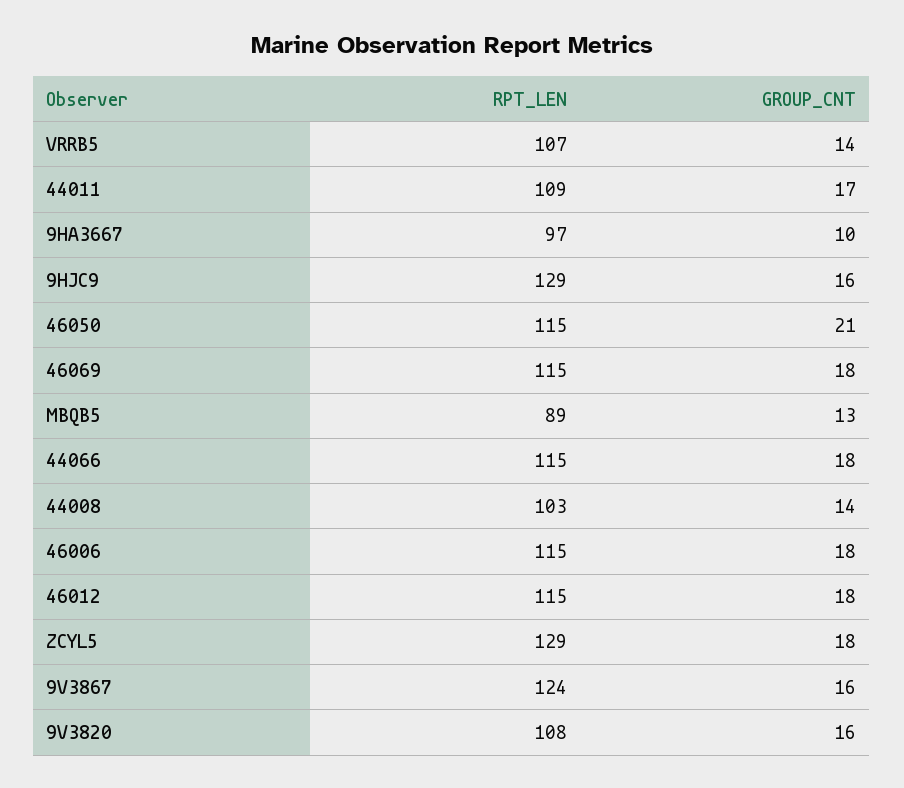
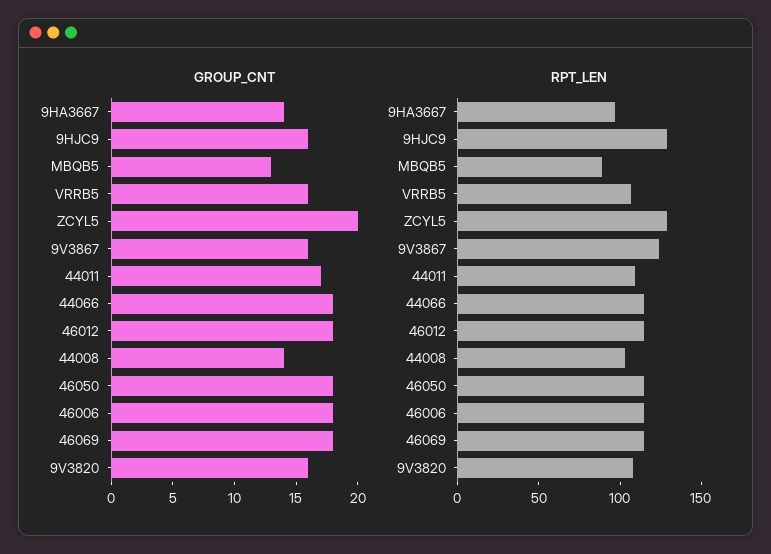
GROUP_CNT, VRRB5: 14 -> 16
GROUP_CNT, 9HA3667: 10 -> 14
GROUP_CNT, 46050: 21 -> 18
GROUP_CNT, ZCYL5: 18 -> 20

